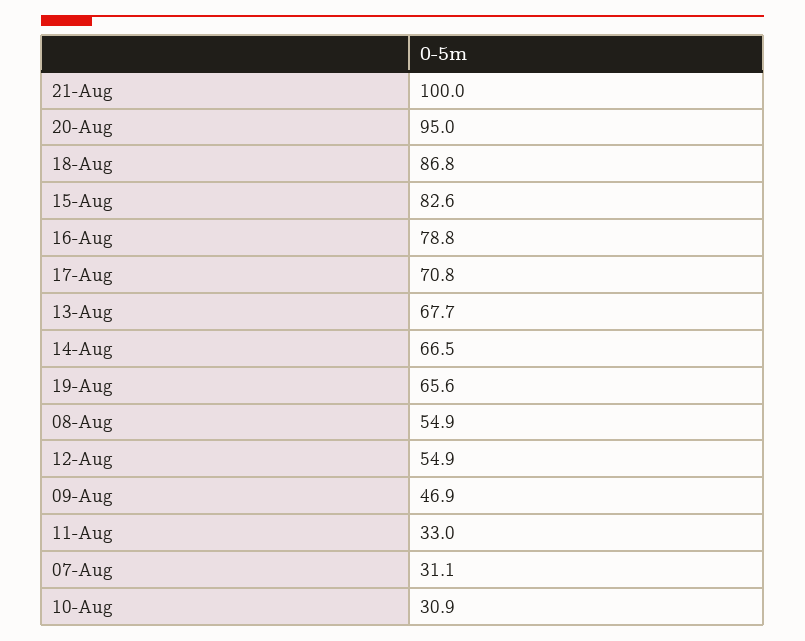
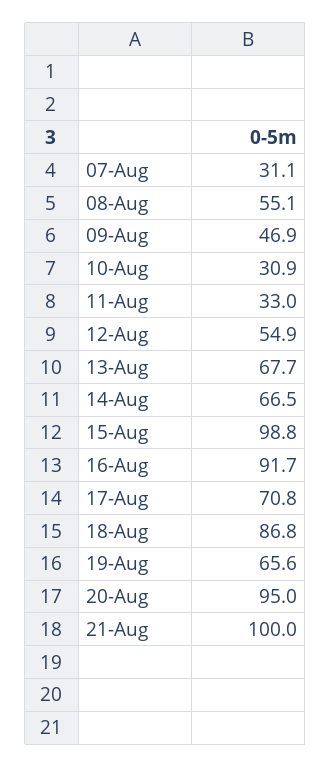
15-Aug: 82.6 -> 98.8
16-Aug: 78.8 -> 91.7
08-Aug: 54.9 -> 55.1

